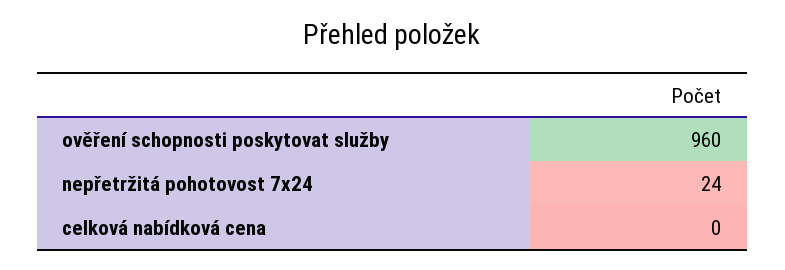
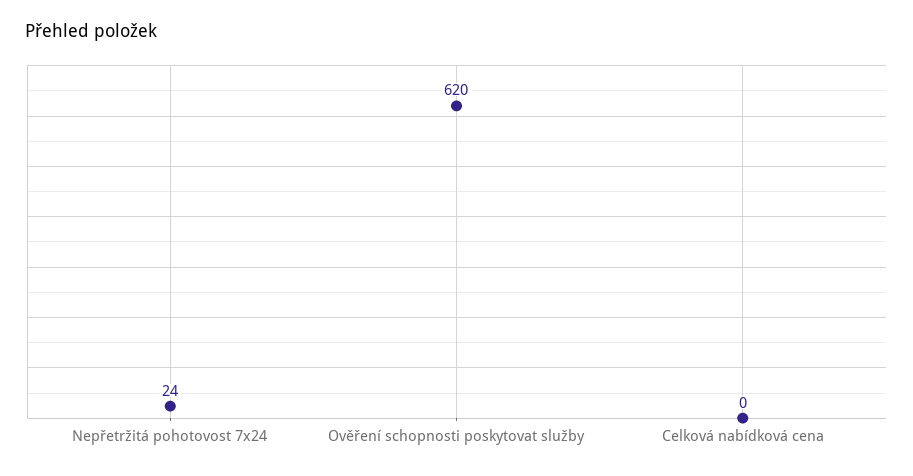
ověření schopnosti poskytovat služby: 960 -> 620

